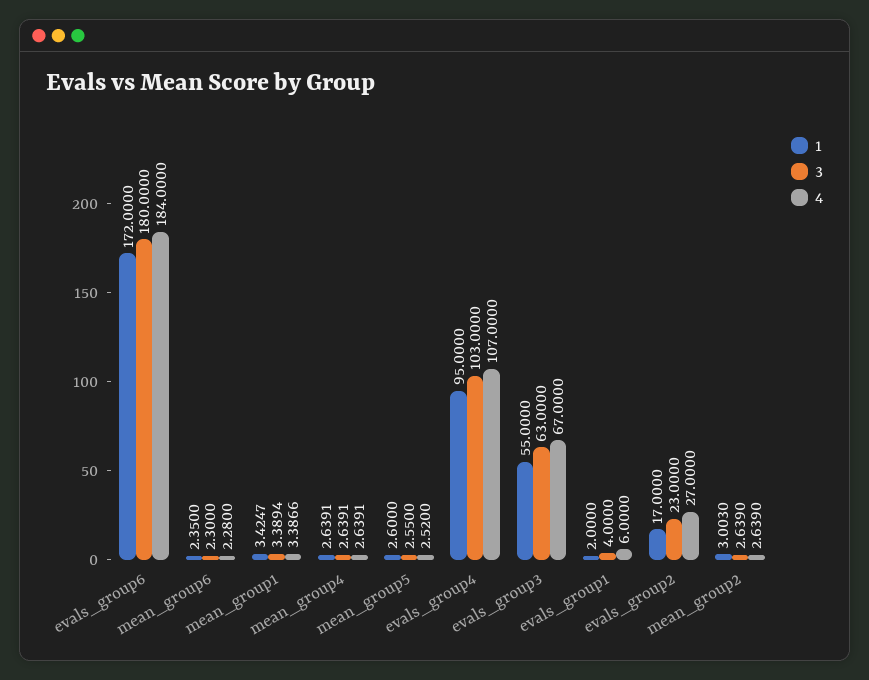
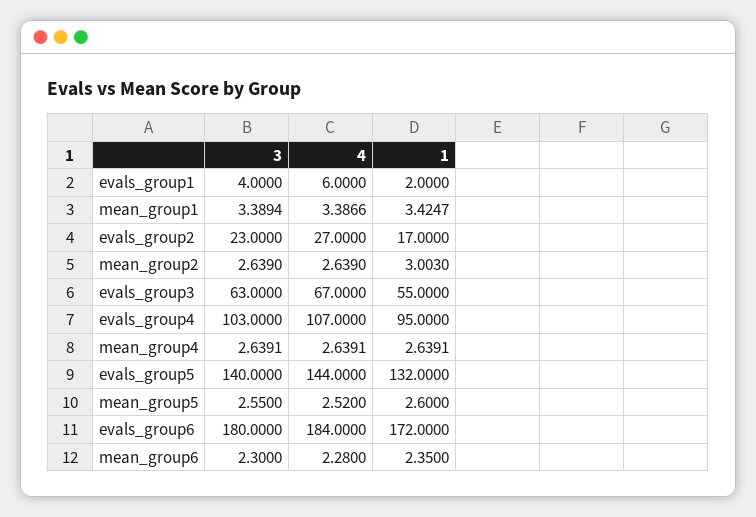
3, evals_group5: none -> 140
4, evals_group5: none -> 144
1, evals_group5: none -> 132

